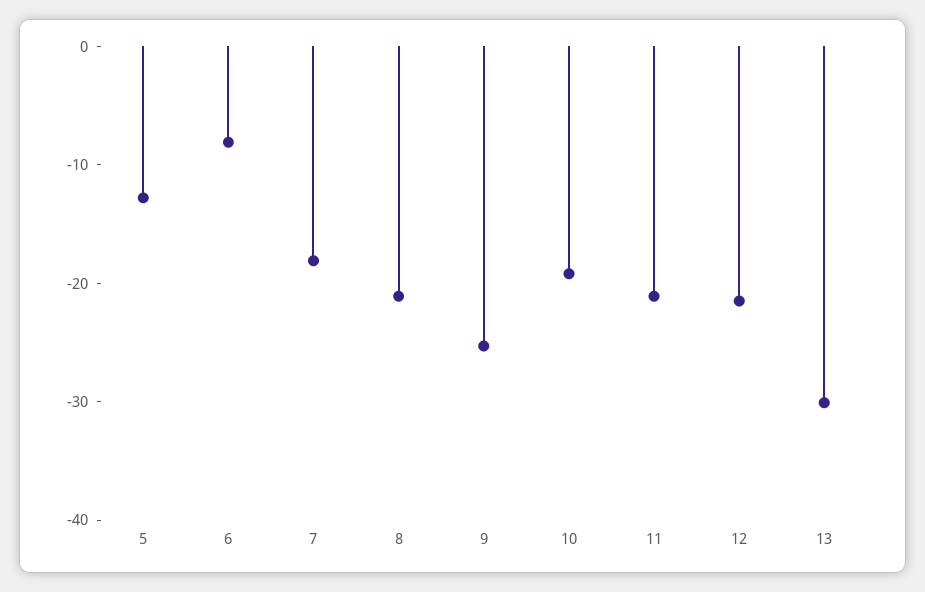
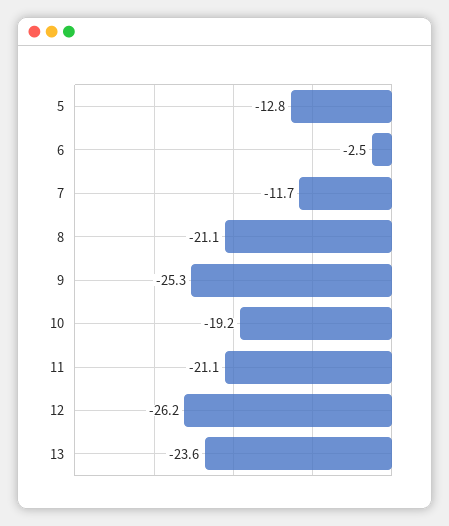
6: -8 -> -2.5
7: -18 -> -11.7
12: -22 -> -26.2
13: -30 -> -23.6

